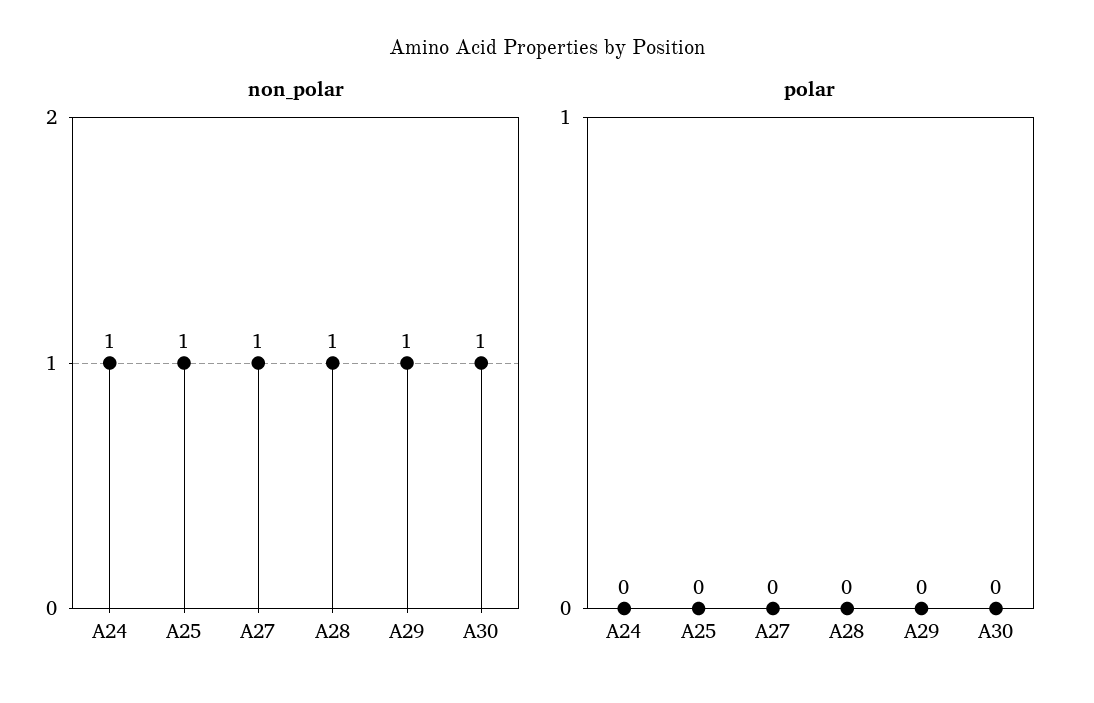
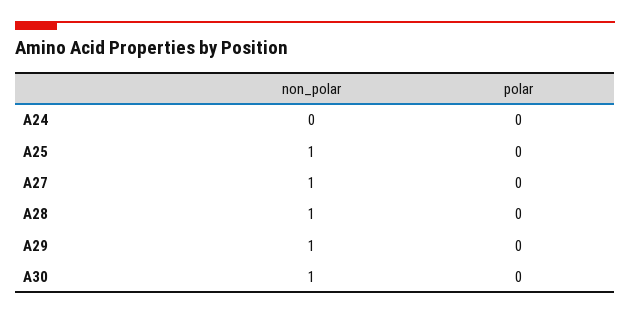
non_polar, A24: 1 -> 0

